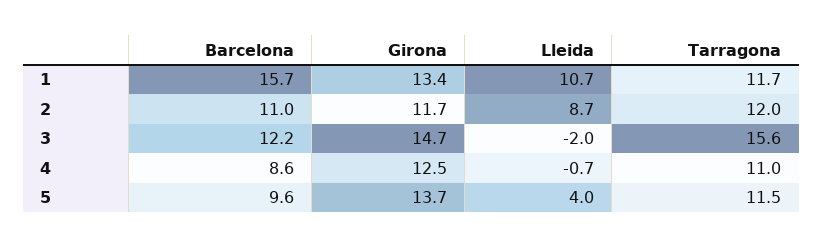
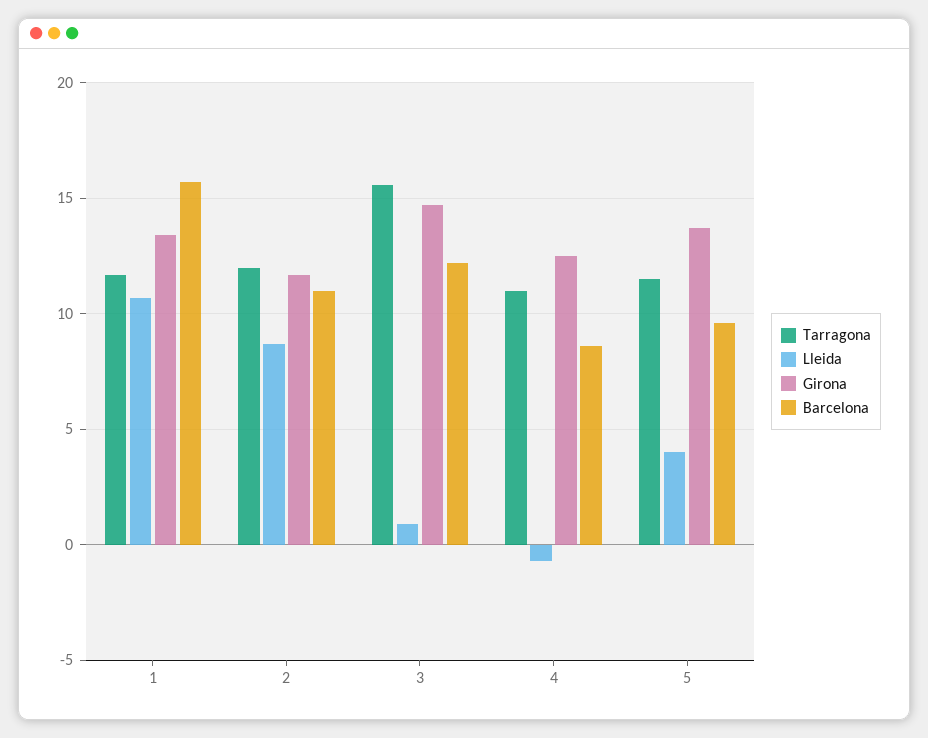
Lleida, 3: -2 -> 1

